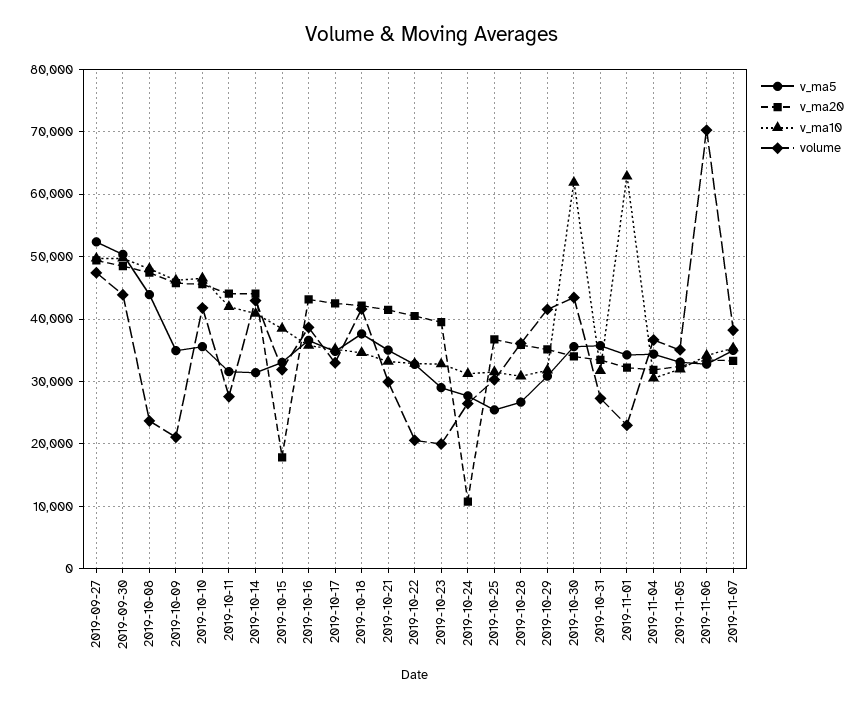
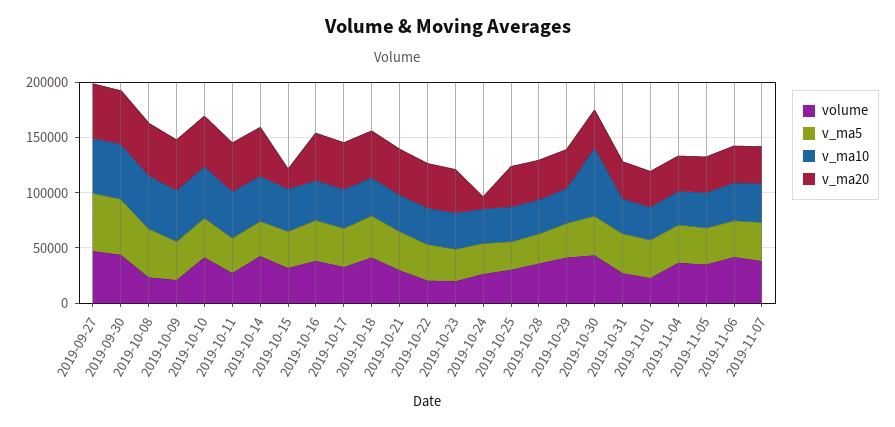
v_ma10, 2019-11-01: 63000 -> 30000
volume, 2019-11-06: 70000 -> 40000

